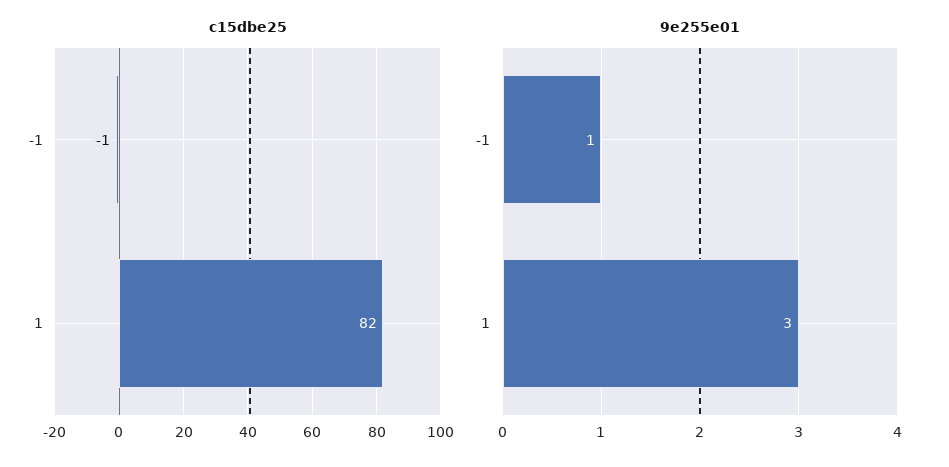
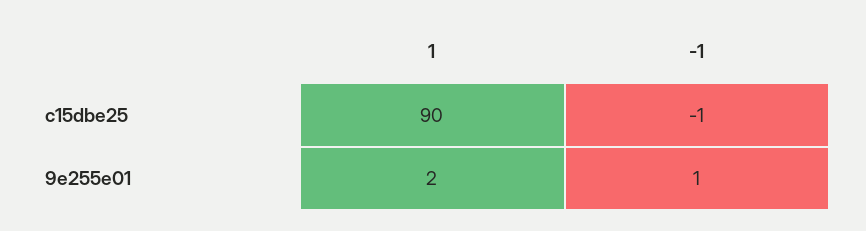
c15dbe25, 1: 82 -> 90
9e255e01, 1: 3 -> 2

